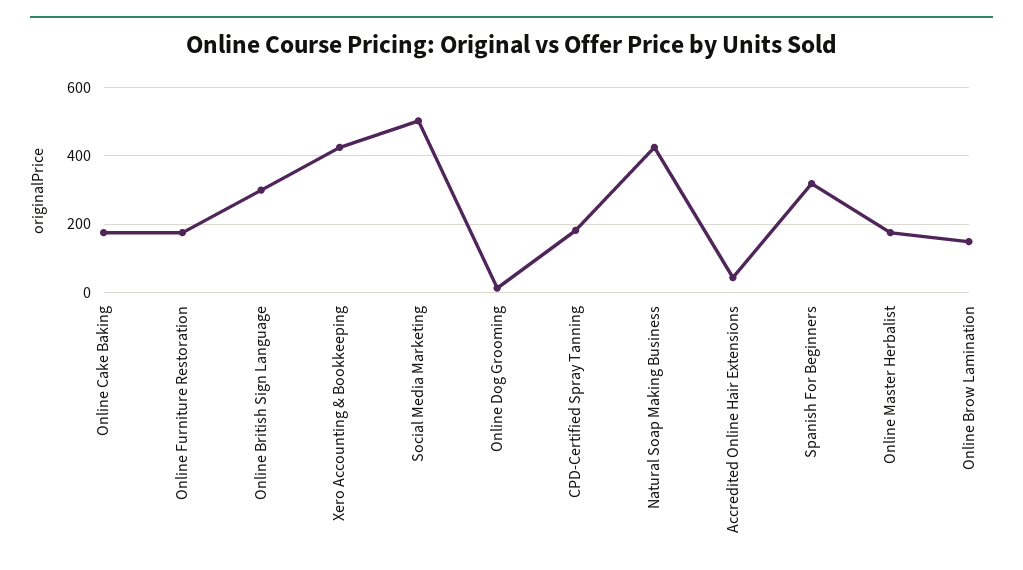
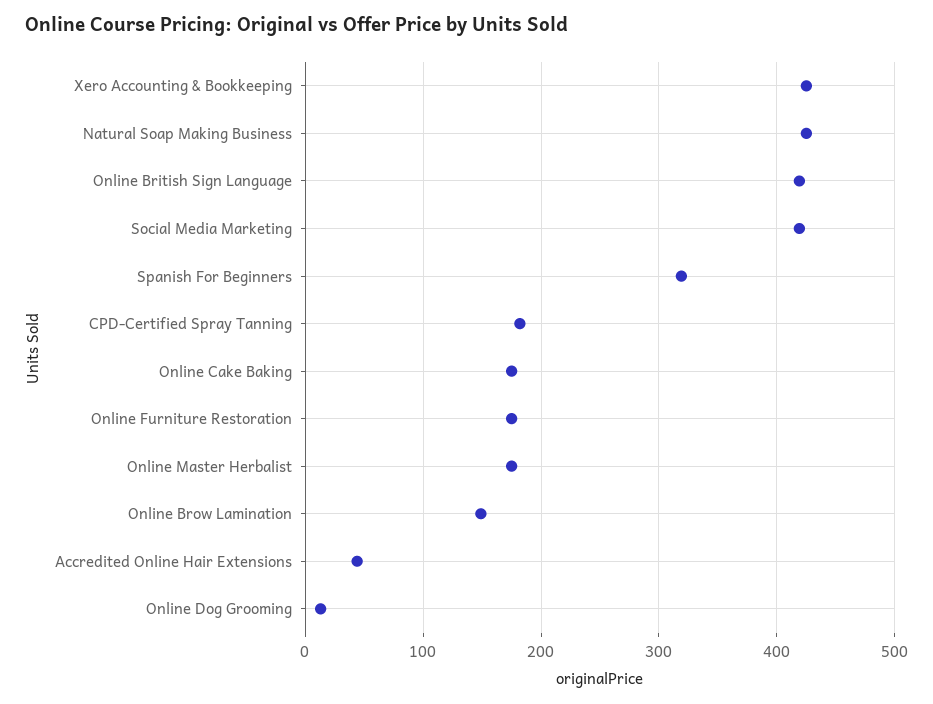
Online British Sign Language: 300 -> 420
Social Media Marketing: 500 -> 420

